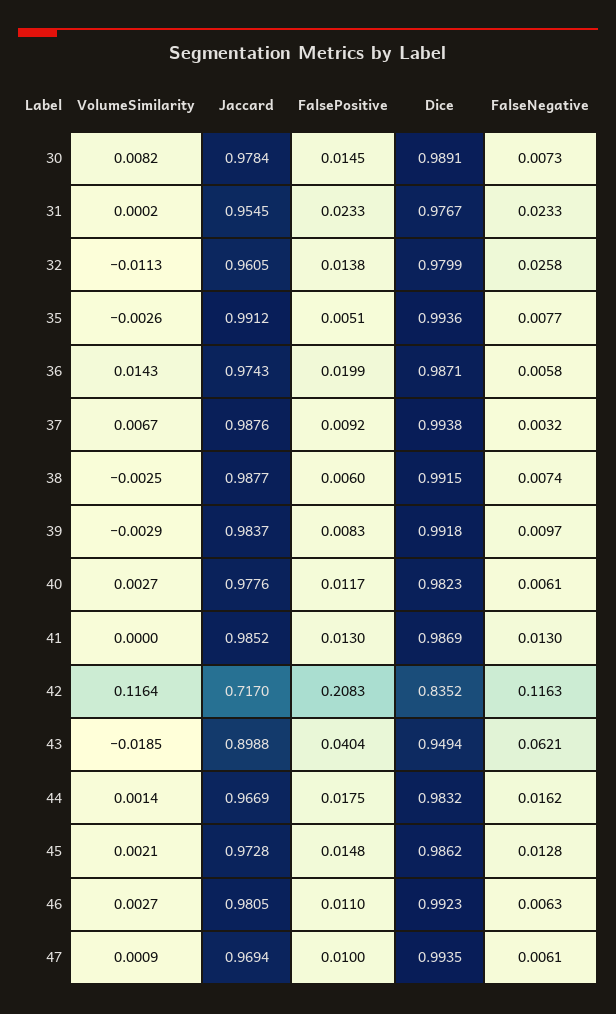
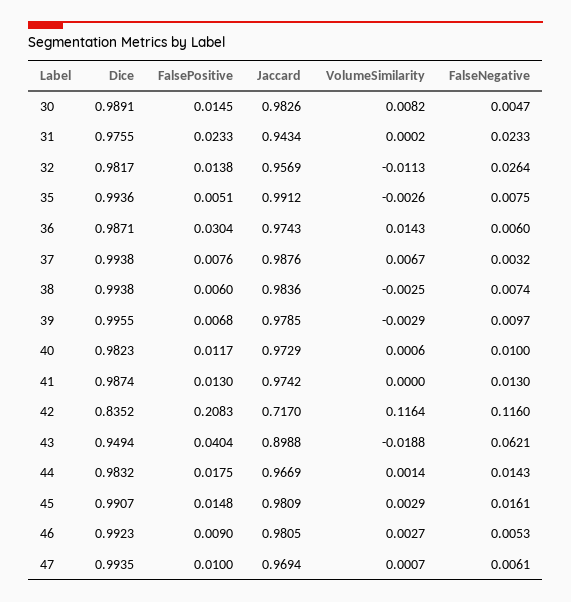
Jaccard, 30: 0.9784 -> 0.9826
FalseNegative, 30: 0.0073 -> 0.0047
Jaccard, 31: 0.9545 -> 0.9434
Dice, 31: 0.9767 -> 0.9755
Jaccard, 32: 0.9605 -> 0.9569
Dice, 32: 0.9799 -> 0.9817
FalseNegative, 32: 0.0258 -> 0.0264
FalseNegative, 35: 0.0077 -> 0.0075
FalsePositive, 36: 0.0199 -> 0.0304
FalseNegative, 36: 0.0058 -> 0.006
FalsePositive, 37: 0.0092 -> 0.0076
Jaccard, 38: 0.9877 -> 0.9836
Dice, 38: 0.9915 -> 0.9938
Jaccard, 39: 0.9837 -> 0.9785
FalsePositive, 39: 0.0083 -> 0.0068
Dice, 39: 0.9918 -> 0.9955
VolumeSimilarity, 40: 0.0027 -> 0.0006
Jaccard, 40: 0.9776 -> 0.9729
FalseNegative, 40: 0.0061 -> 0.01
Jaccard, 41: 0.9852 -> 0.9742
Dice, 41: 0.9869 -> 0.9874
FalseNegative, 42: 0.1163 -> 0.116
VolumeSimilarity, 43: -0.0185 -> -0.0188
FalseNegative, 44: 0.0162 -> 0.0143
VolumeSimilarity, 45: 0.0021 -> 0.0029
Jaccard, 45: 0.9728 -> 0.9809
Dice, 45: 0.9862 -> 0.9907
FalseNegative, 45: 0.0128 -> 0.0161
FalsePositive, 46: 0.011 -> 0.009
FalseNegative, 46: 0.0063 -> 0.0053
VolumeSimilarity, 47: 0.0009 -> 0.0007

